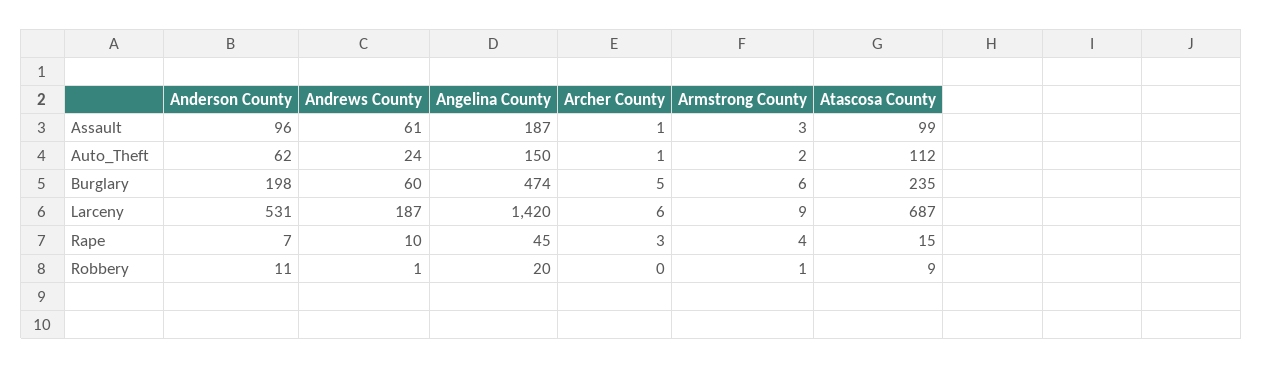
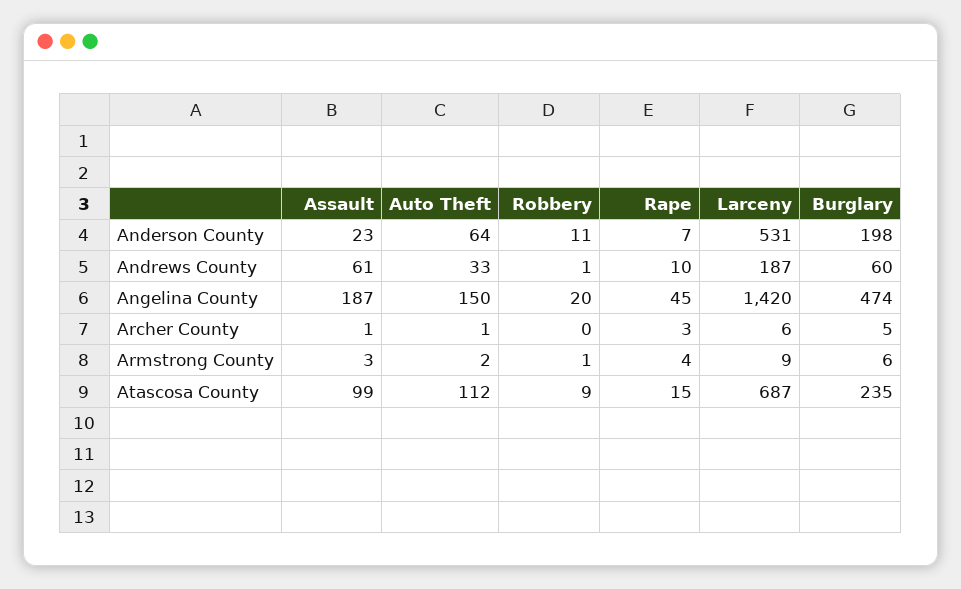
Anderson County, Assault: 96 -> 23
Anderson County, Auto_Theft: 62 -> 64
Andrews County, Auto_Theft: 24 -> 33

